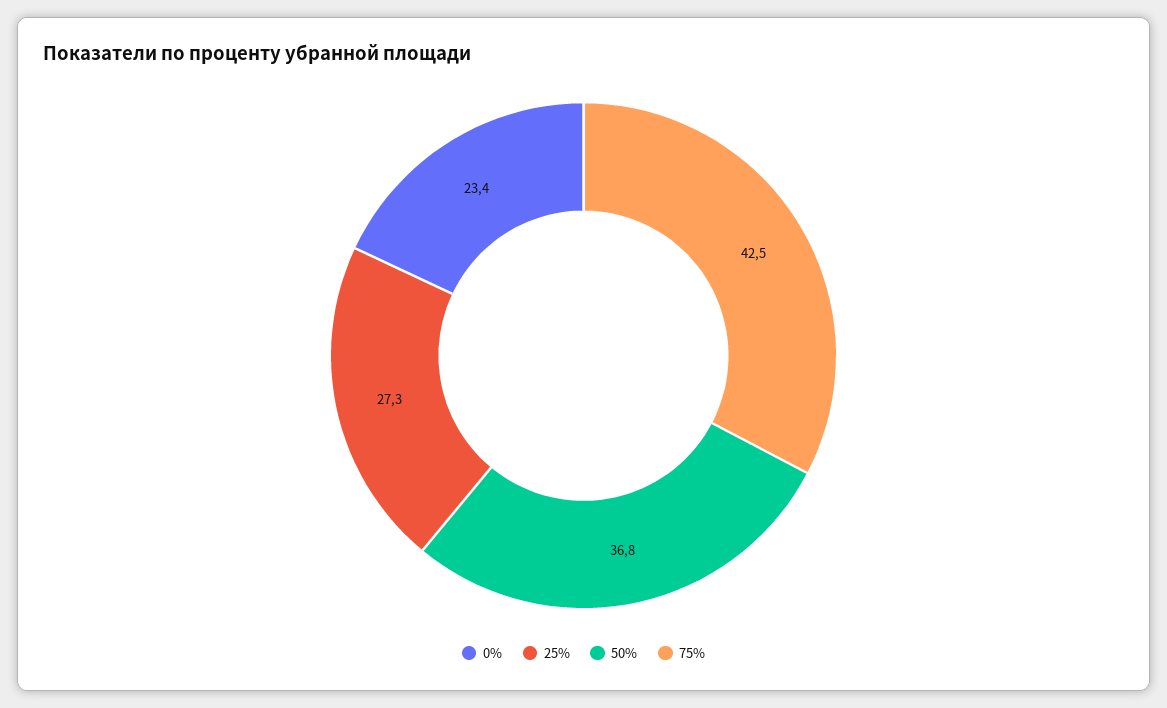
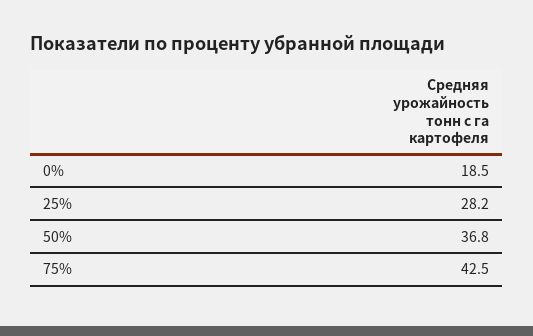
0%: 23.4 -> 18.5
25%: 27.3 -> 28.2

